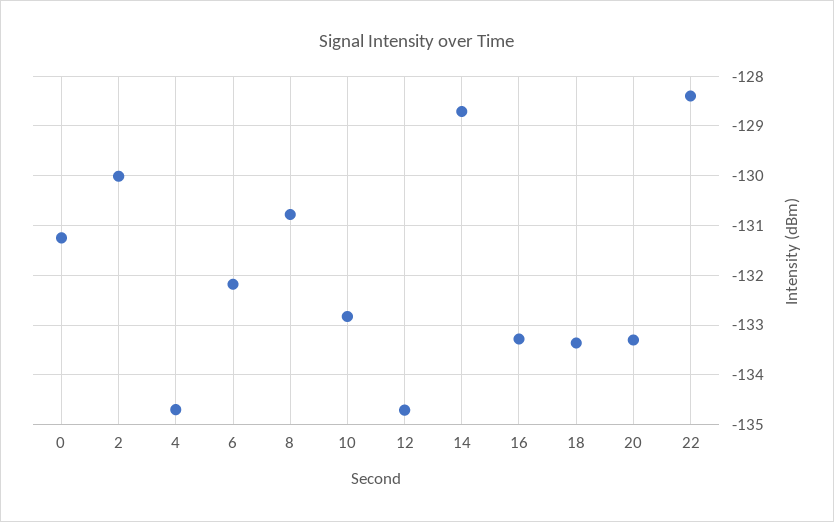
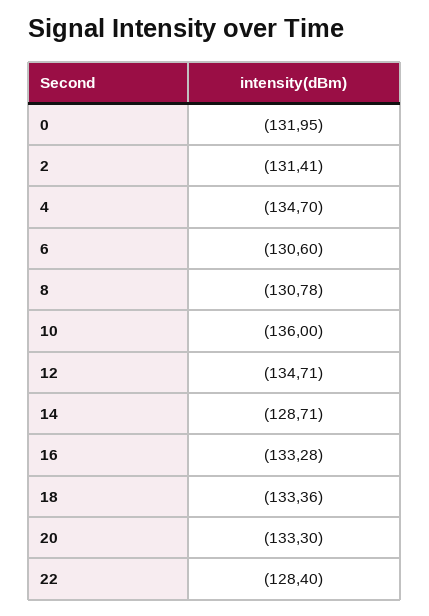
0: -131.2 -> -131.95
2: -130 -> -131.41
6: -132.2 -> -130.6
10: -132.8 -> -136

